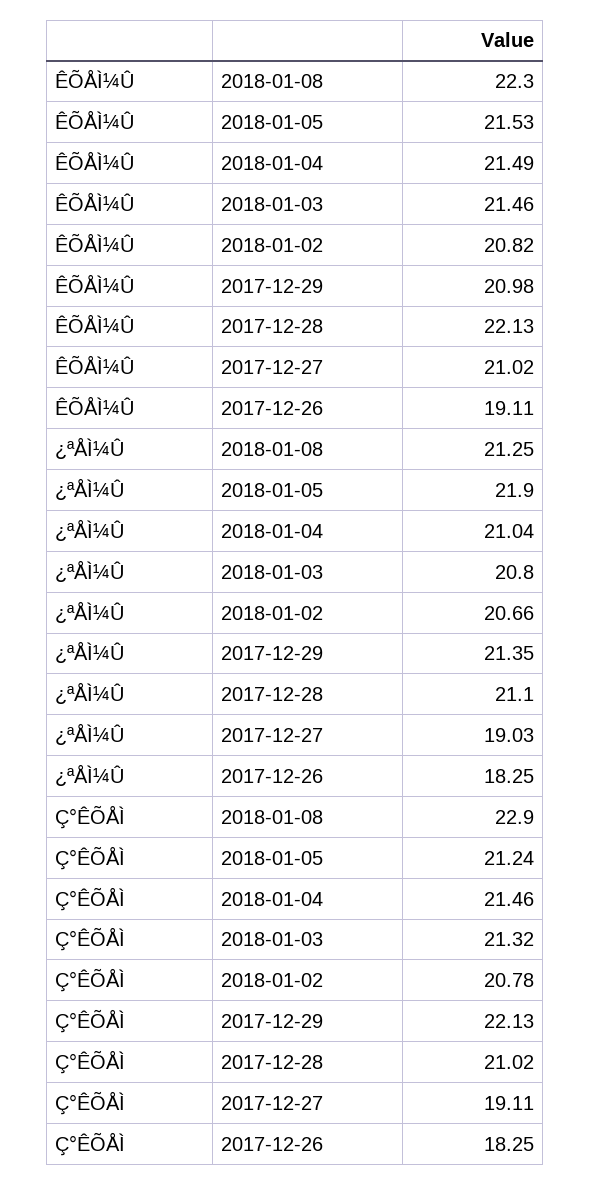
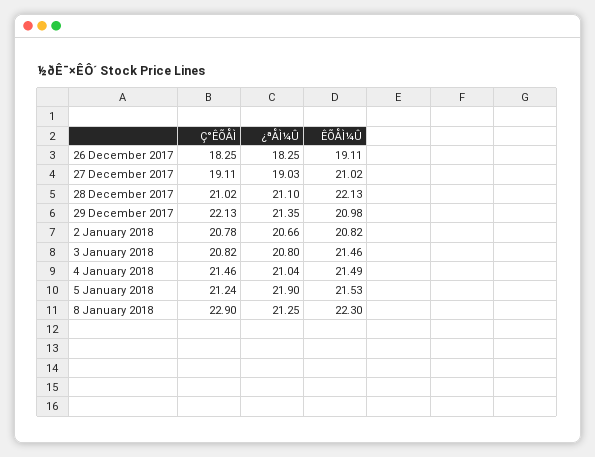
Ç°ÊÕÅÌ, 2018-01-03: 21.32 -> 20.82

